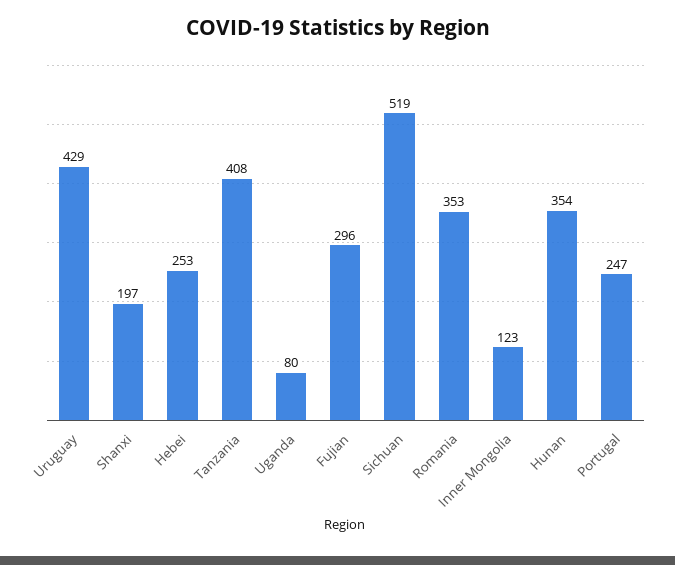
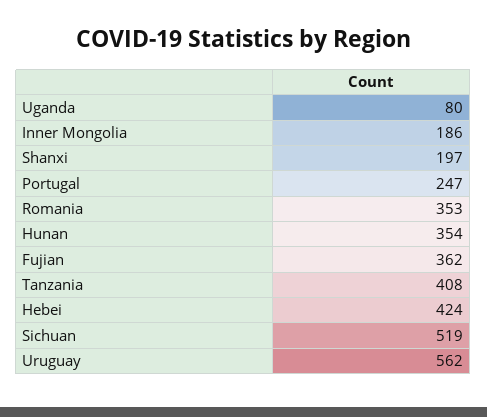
Uruguay: 429 -> 562
Hebei: 253 -> 424
Fujian: 296 -> 362
Inner Mongolia: 123 -> 186

